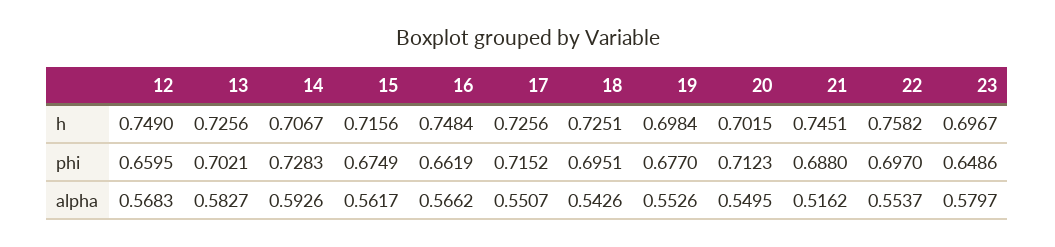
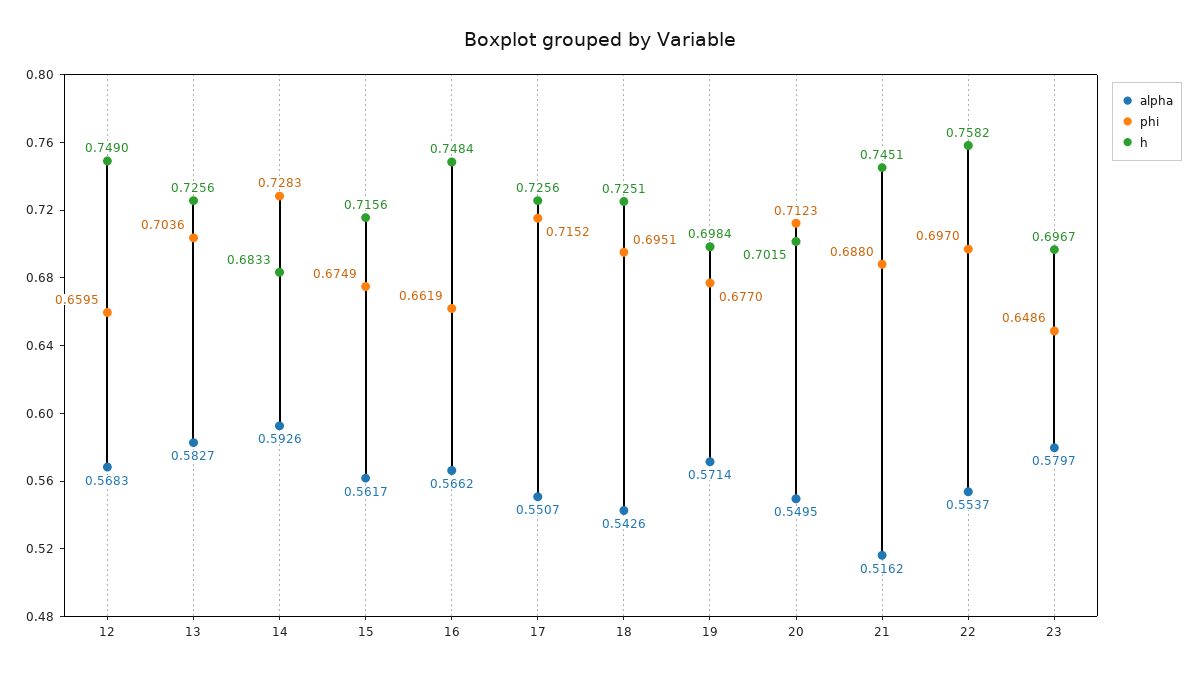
h, 14: 0.7067 -> 0.6833
phi, 13: 0.7021 -> 0.7036
alpha, 19: 0.5526 -> 0.5714

